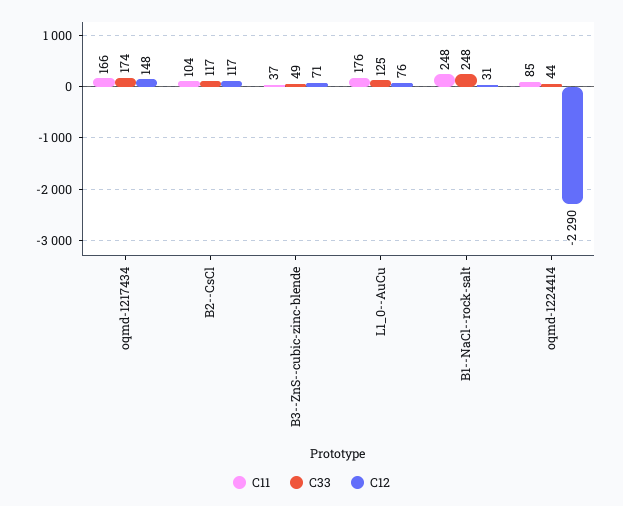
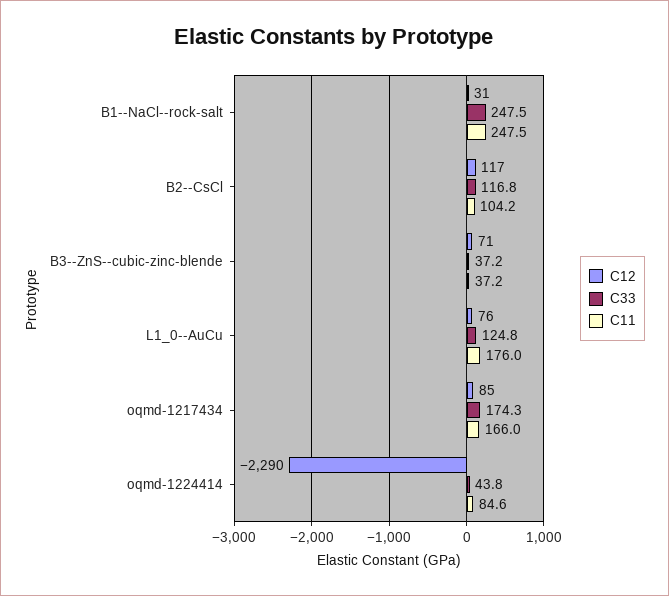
C12, oqmd-1217434: 148 -> 85
C33, B3--ZnS--cubic-zinc-blende: 49 -> 37.2

